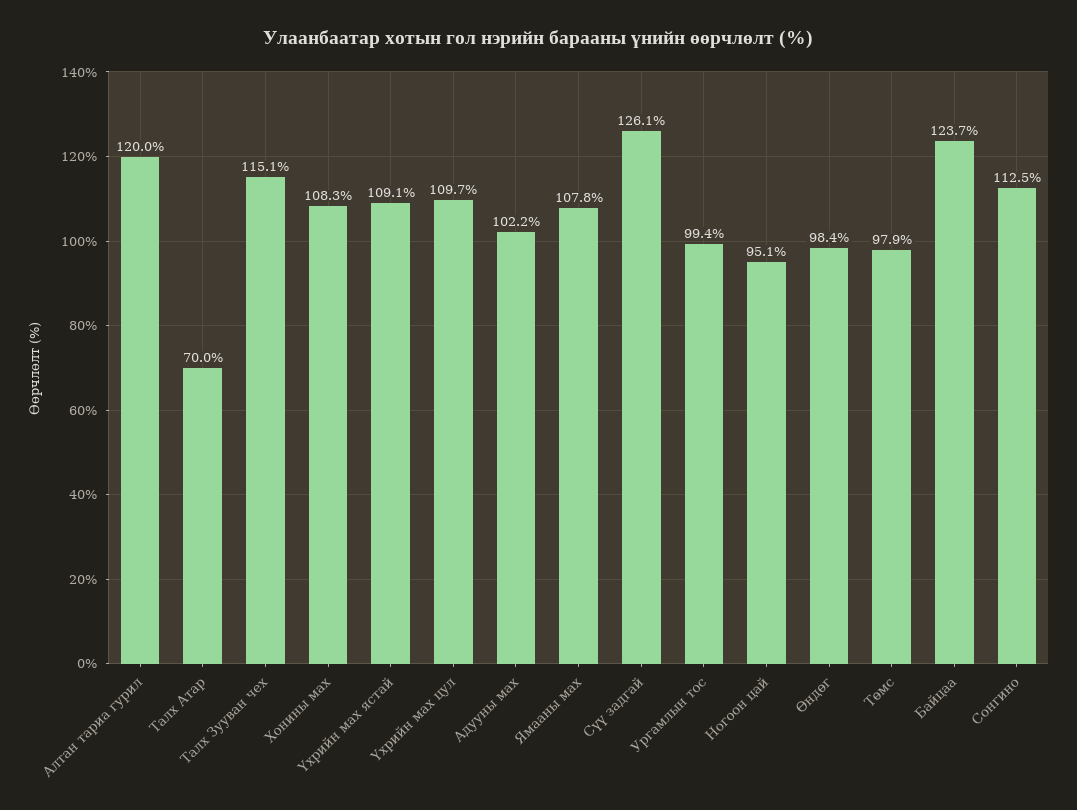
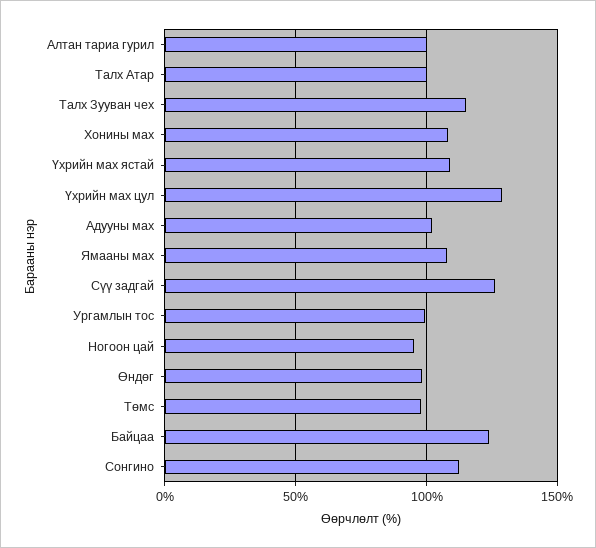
Алтан тариа гурил: 120 -> 100
Талх Атар: 70 -> 100
Үхрийн мах цул: 109.7 -> 130

